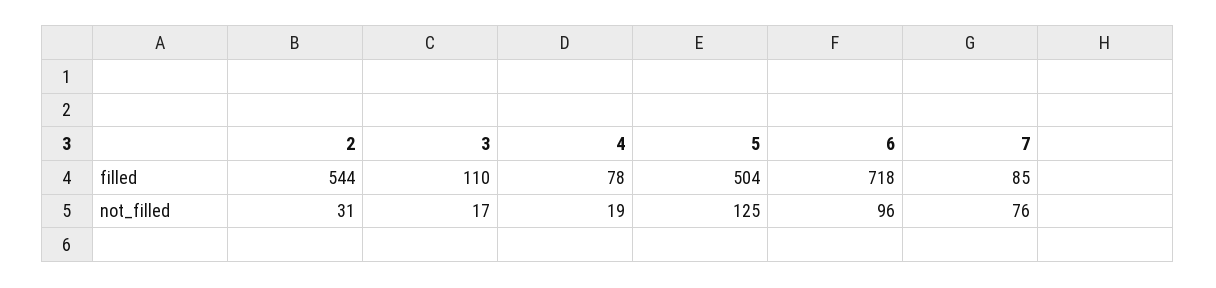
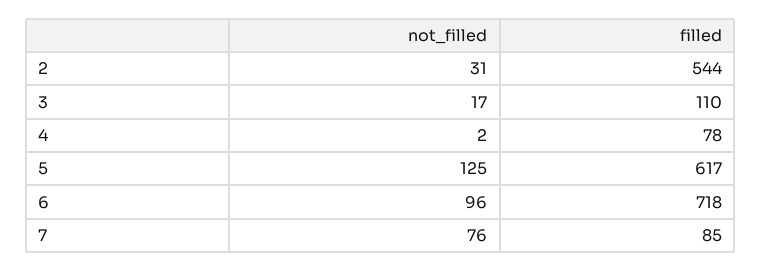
5, filled: 504 -> 617
4, not_filled: 19 -> 2

